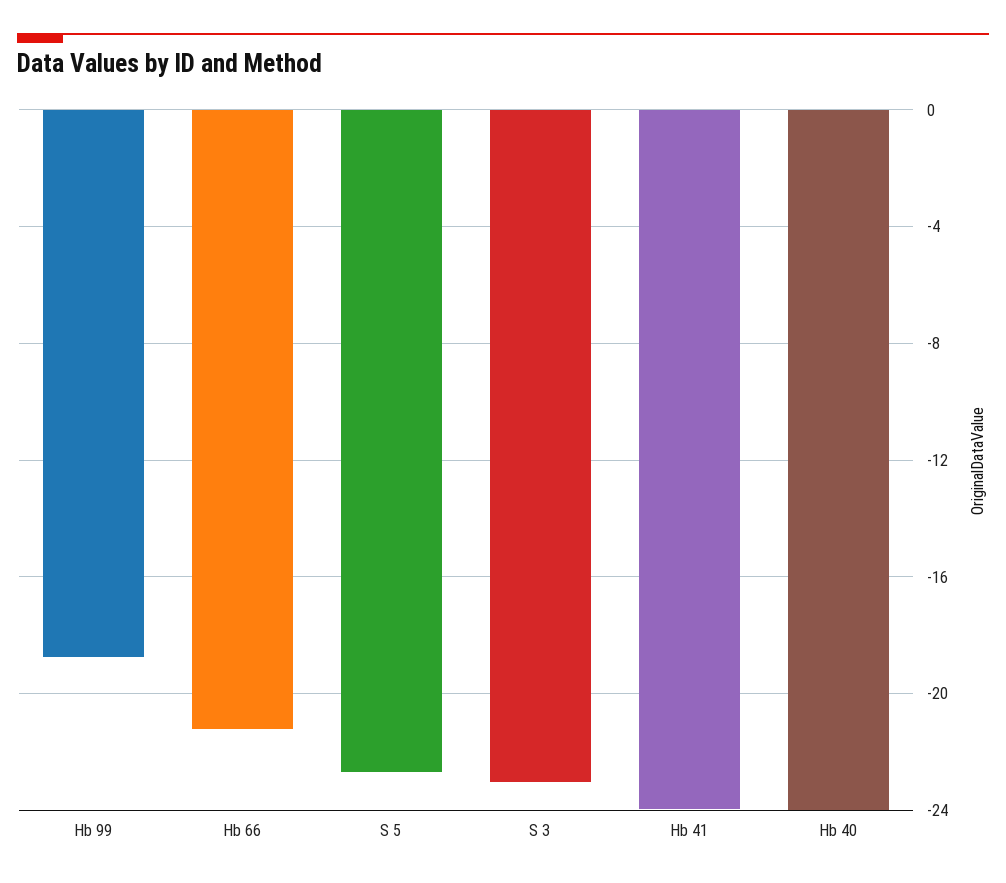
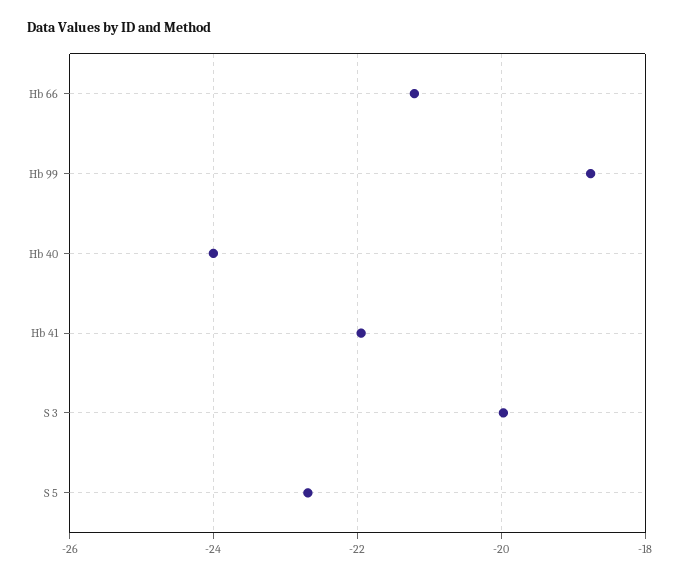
S 3: -23 -> -20
Hb 41: -24 -> -22

